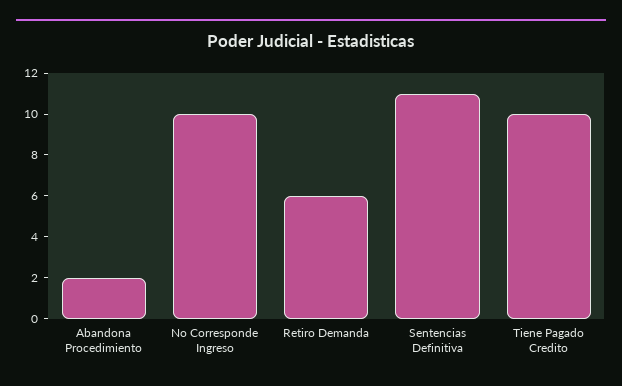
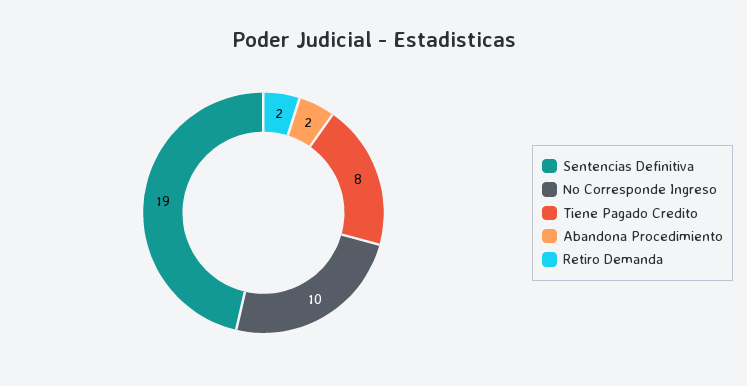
Retiro Demanda: 6 -> 2
Sentencias Definitiva: 11 -> 19
Tiene Pagado Credito: 10 -> 8

